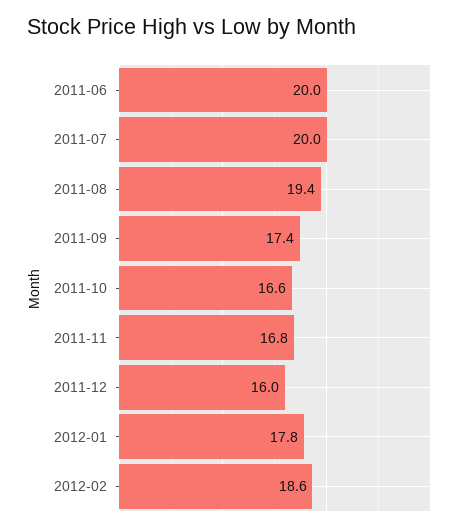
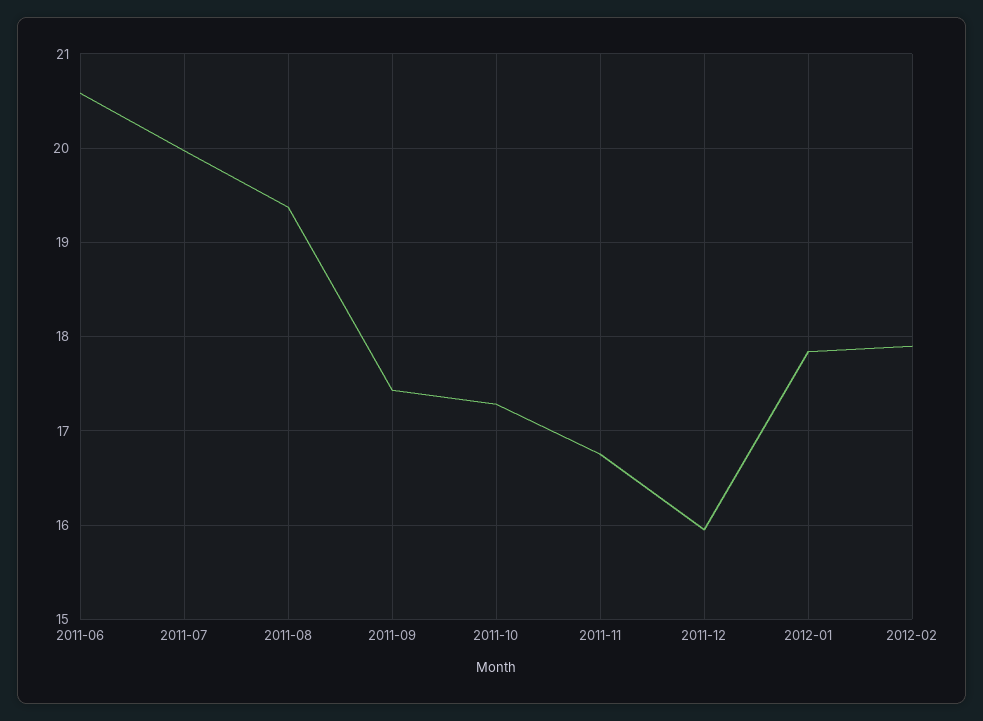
2011-06: 20 -> 20.6
2011-10: 16.6 -> 17.3
2012-02: 18.6 -> 17.9

